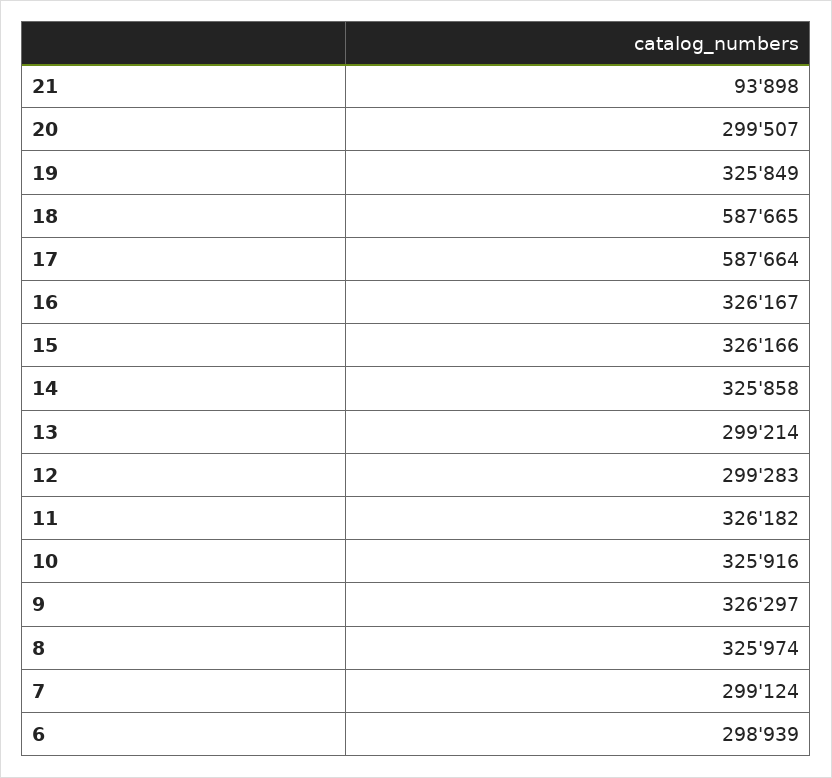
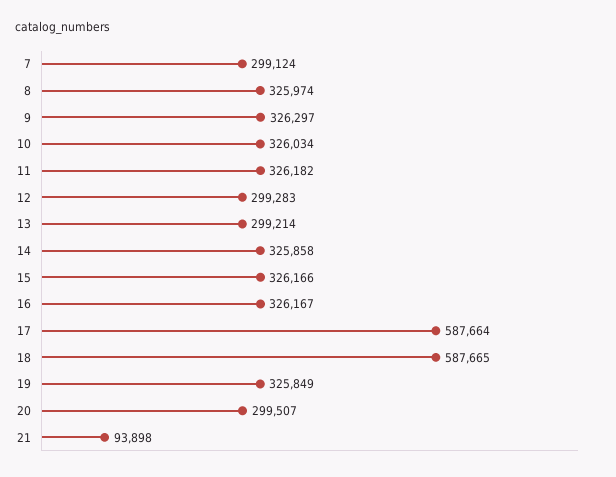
10: 325916 -> 326034
6: 298939 -> none

